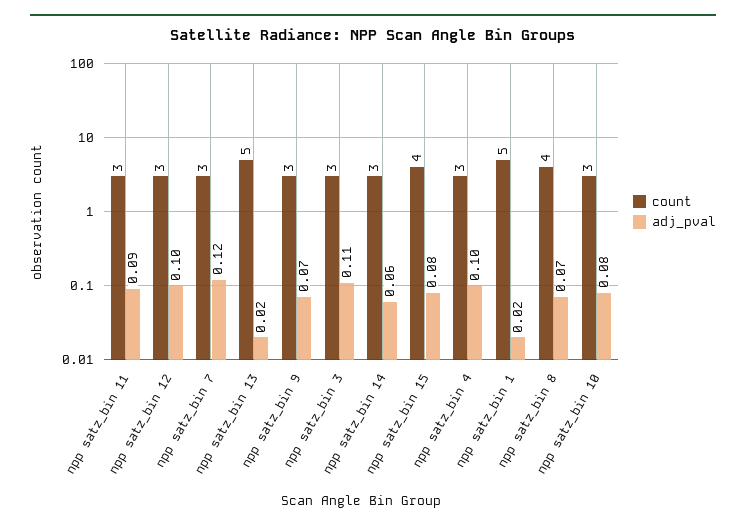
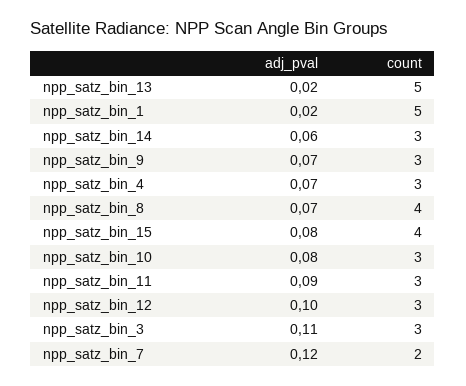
count, npp satz_bin 7: 3 -> 2
adj_pval, npp satz_bin 4: 0.1 -> 0.07

